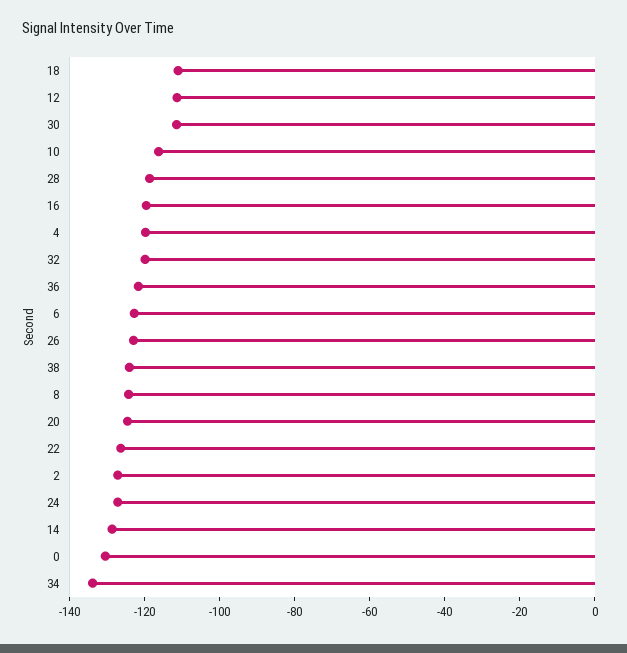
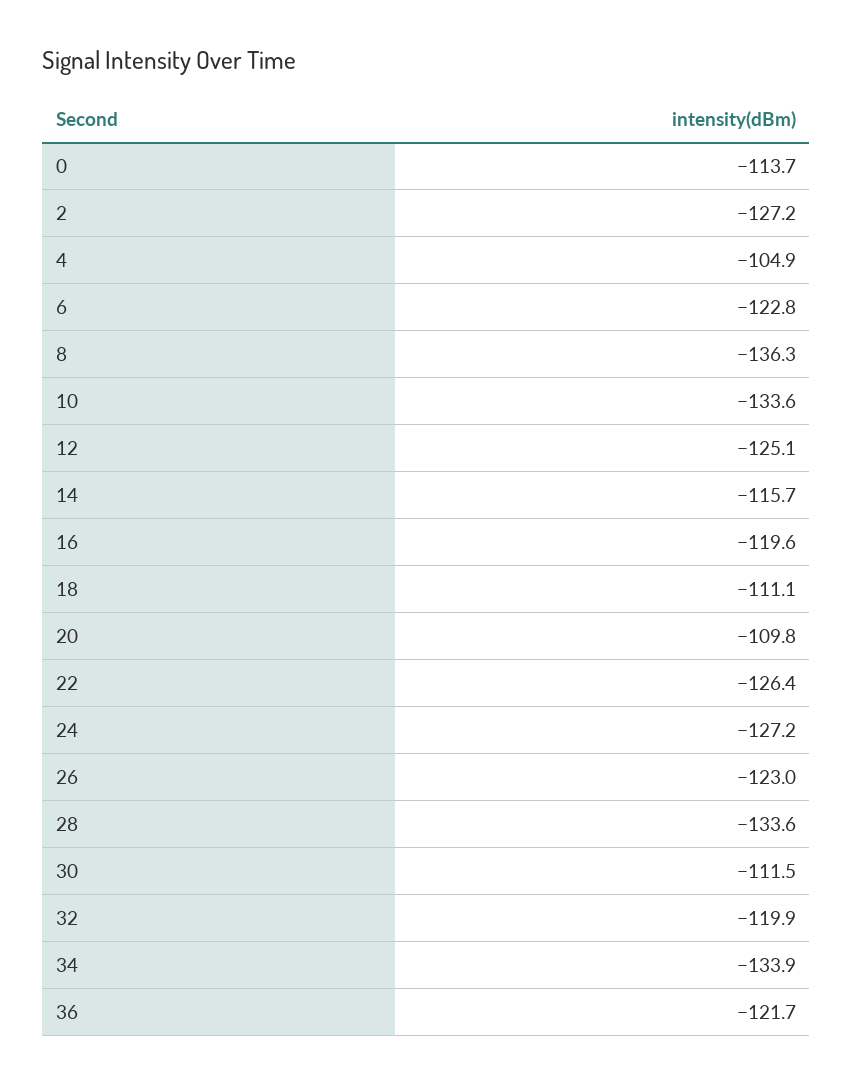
12: -110 -> -125.1
10: -115 -> -133.6
28: -120 -> -133.6
4: -120 -> -104.9
38: -125 -> none
8: -125 -> -136.3
20: -125 -> -109.8
14: -130 -> -115.7
0: -130 -> -113.7

